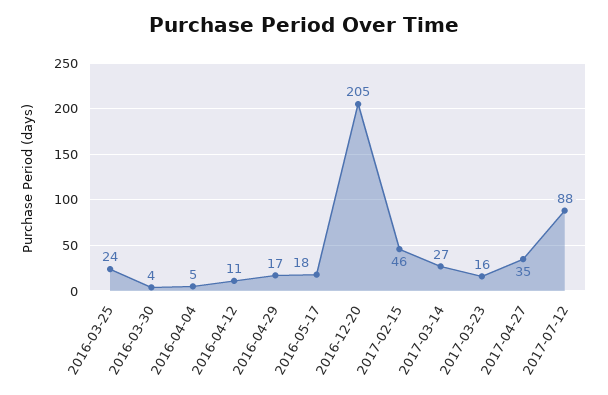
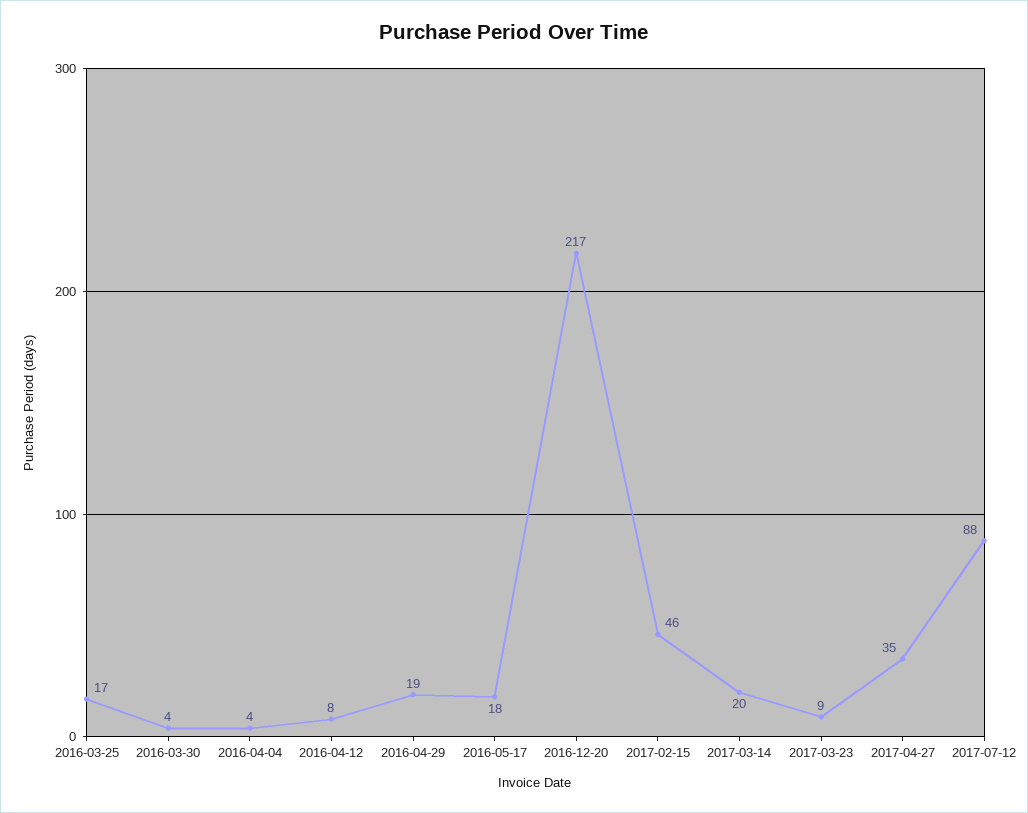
2016-03-25: 24 -> 17
2016-04-04: 5 -> 4
2016-04-12: 11 -> 8
2016-04-29: 17 -> 19
2016-12-20: 205 -> 217
2017-03-14: 27 -> 20
2017-03-23: 16 -> 9

